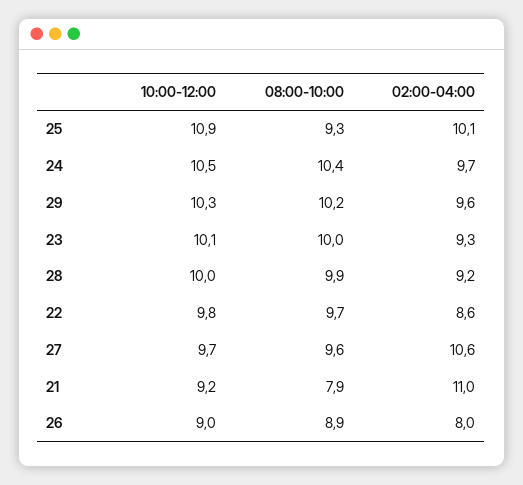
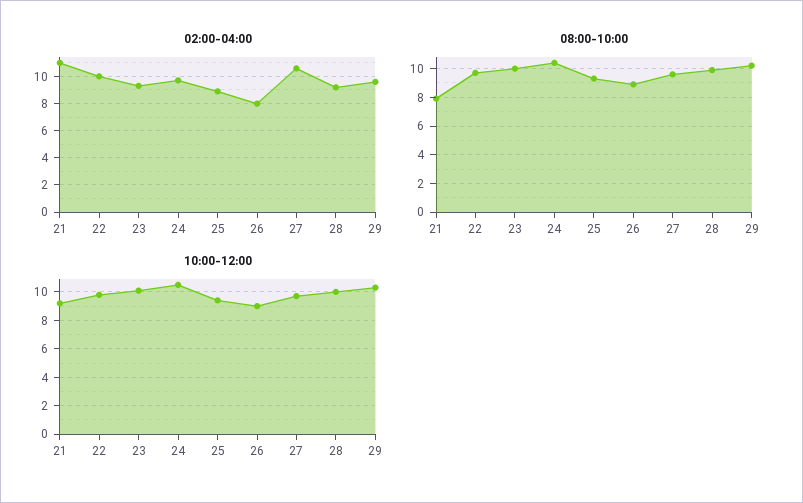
10:00-12:00, 25: 10.9 -> 9.5
02:00-04:00, 25: 10.1 -> 9
02:00-04:00, 22: 8.6 -> 10

